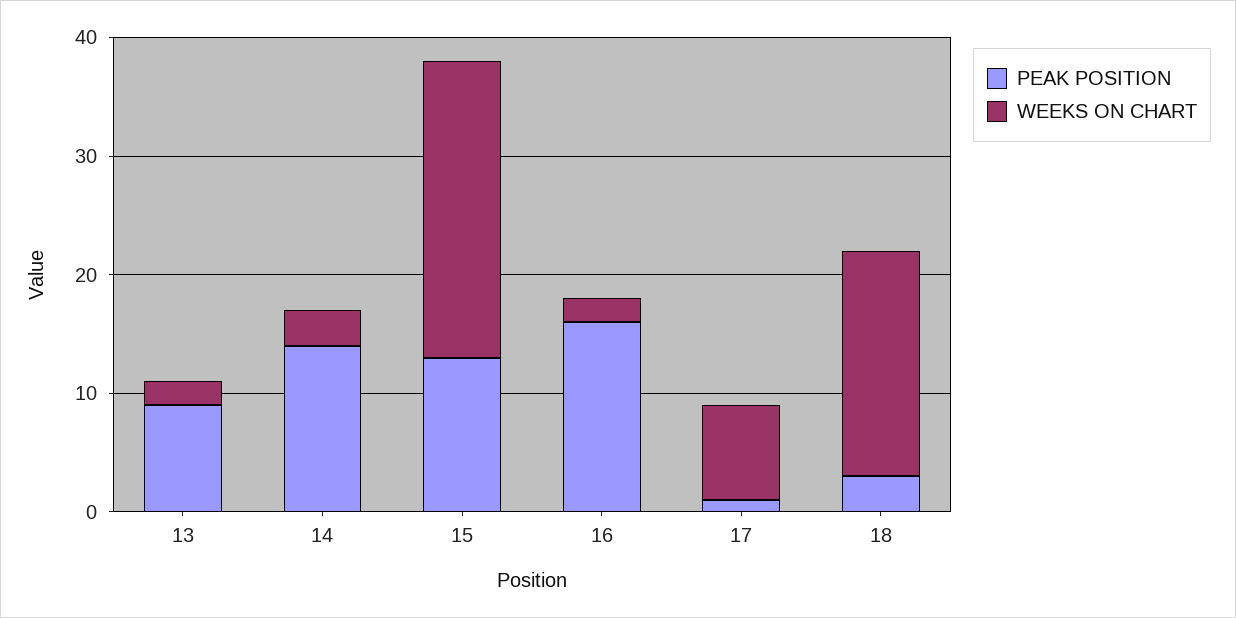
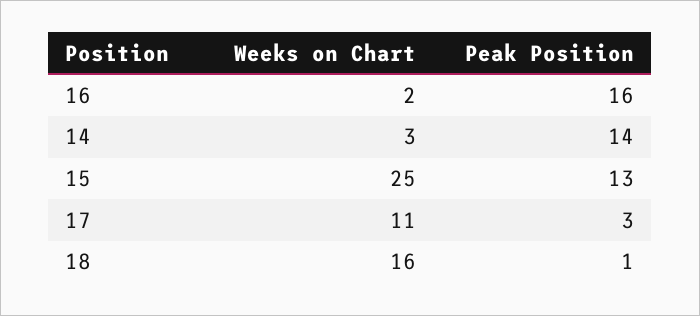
PEAK POSITION, 13: 9 -> none
WEEKS ON CHART, 13: 2 -> none
PEAK POSITION, 17: 1 -> 3
WEEKS ON CHART, 17: 8 -> 11
PEAK POSITION, 18: 3 -> 1
WEEKS ON CHART, 18: 19 -> 16

